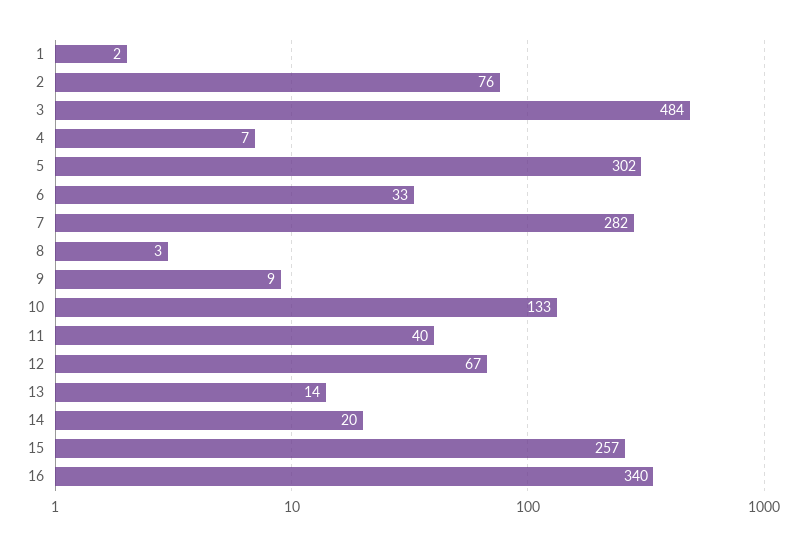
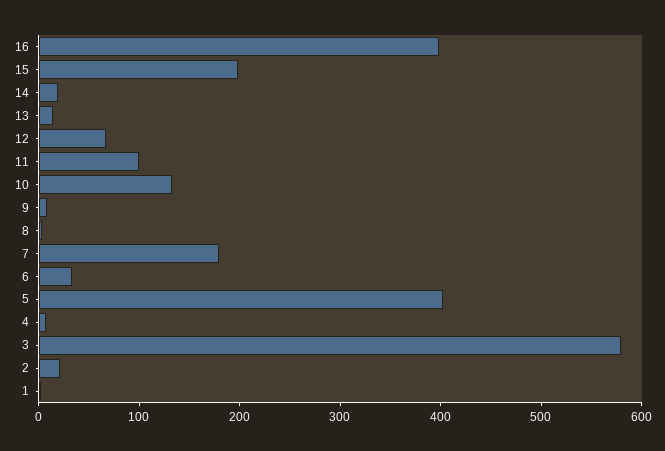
2: 76 -> 20
3: 484 -> 580
5: 302 -> 400
7: 282 -> 180
11: 40 -> 100
15: 257 -> 200
16: 340 -> 400

